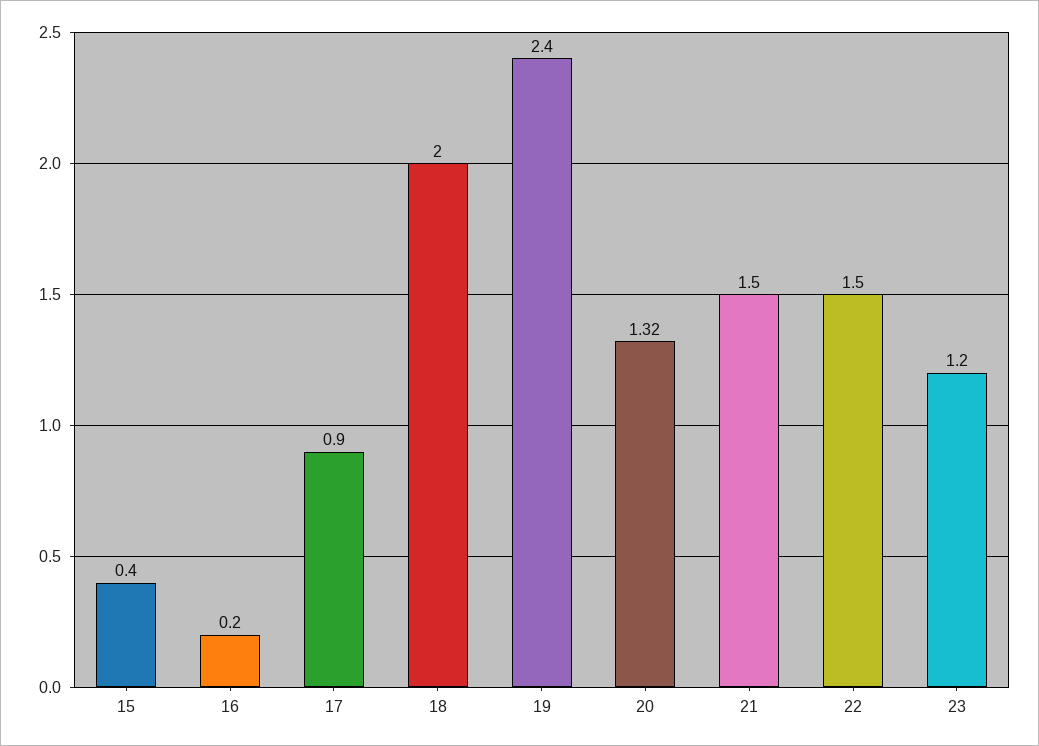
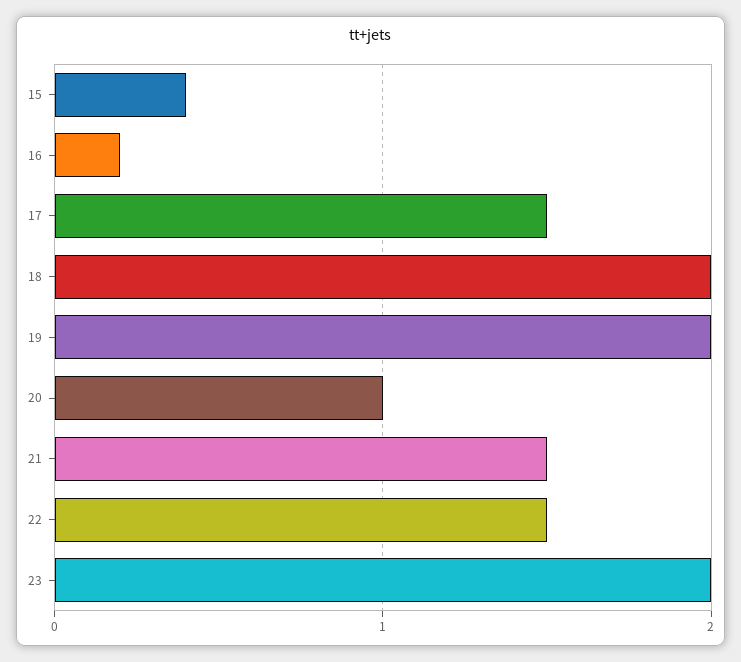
17: 0.9 -> 1.5
19: 2.4 -> 2
20: 1.32 -> 1
23: 1.2 -> 2

